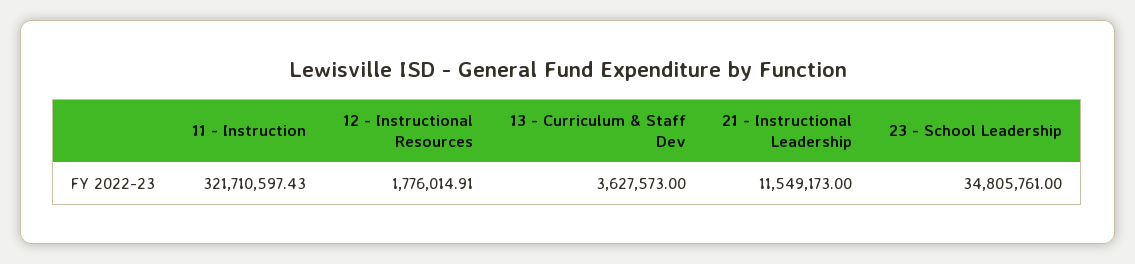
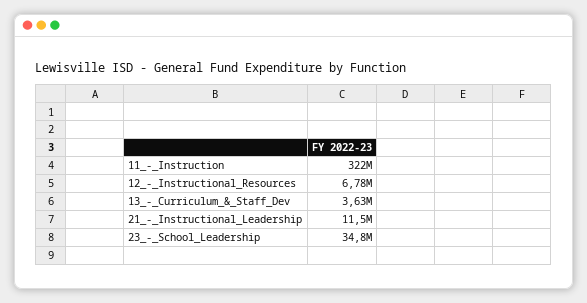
12 - Instructional Resources: 1776014.91 -> 6780000

